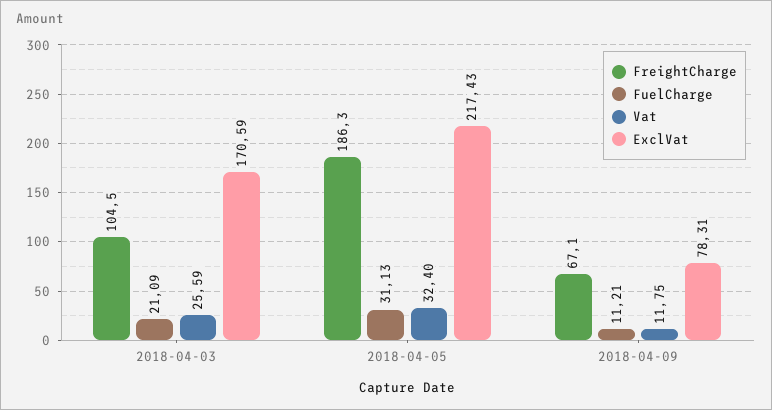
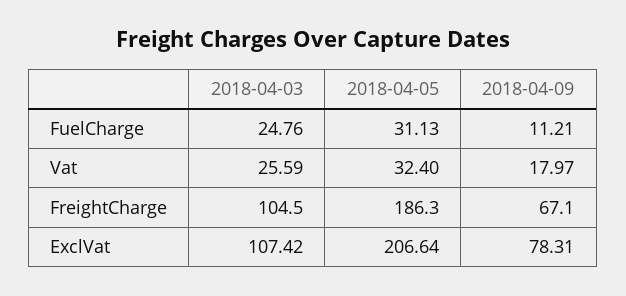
FuelCharge, 2018-04-03: 21.09 -> 24.76
ExclVat, 2018-04-03: 170.59 -> 107.42
ExclVat, 2018-04-05: 217.43 -> 206.64
Vat, 2018-04-09: 11.75 -> 17.97

